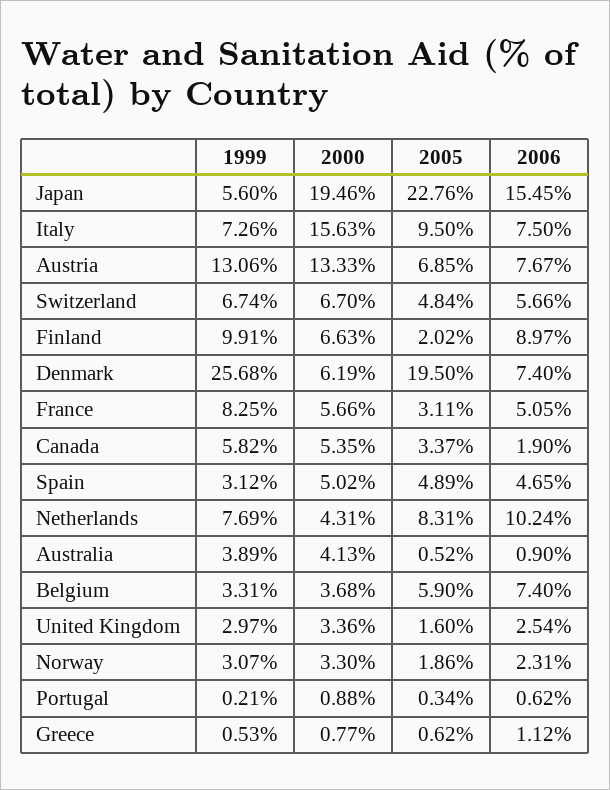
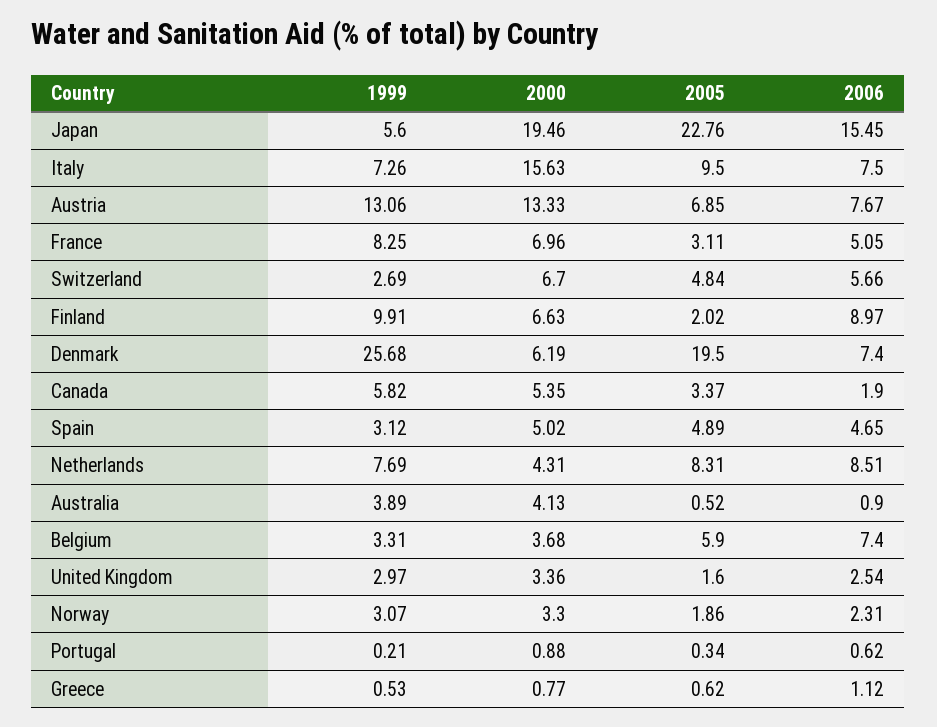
1999, Switzerland: 6.74 -> 2.69
2000, France: 5.66 -> 6.96
2006, Netherlands: 10.24 -> 8.51

